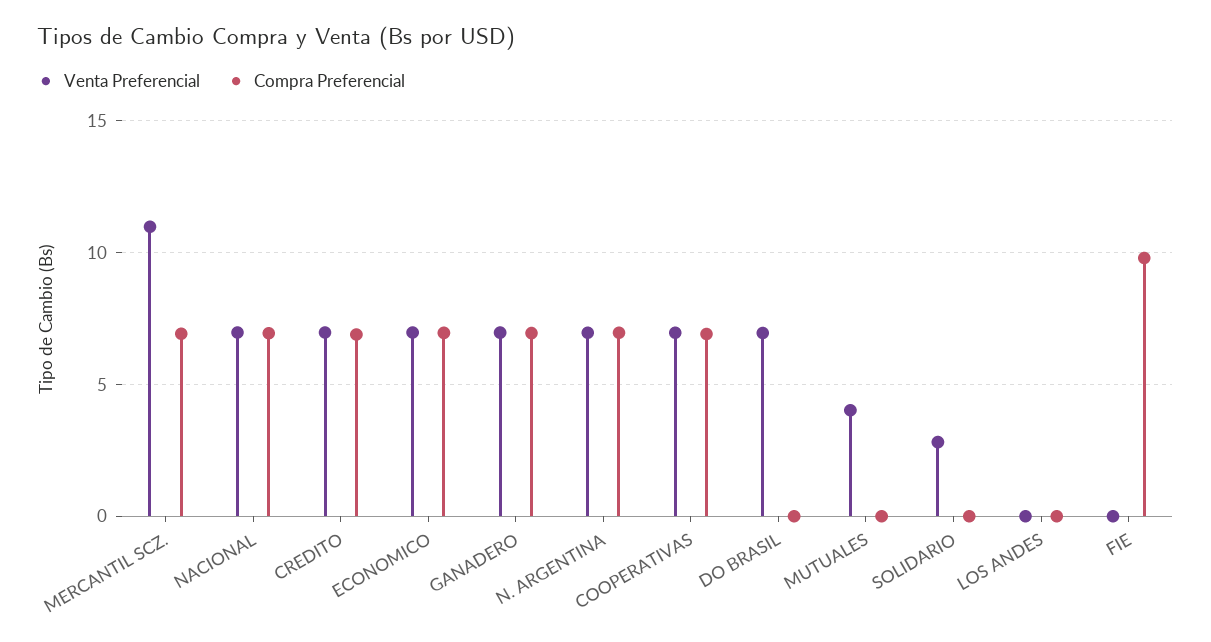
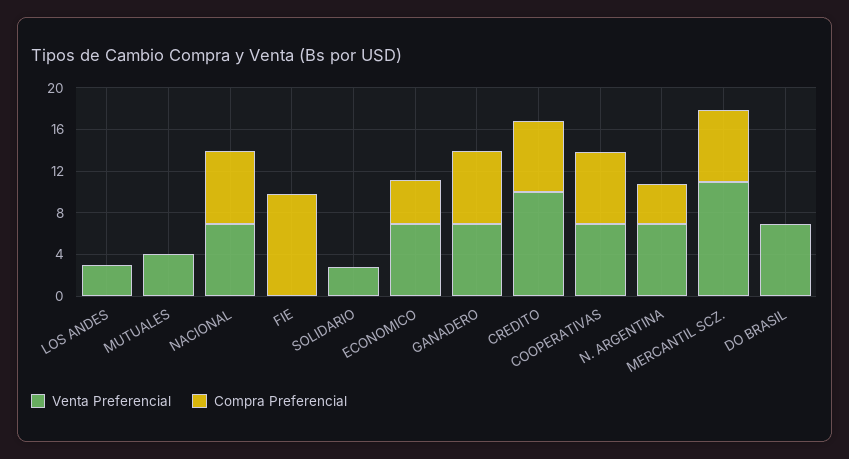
Venta Preferencial, CREDITO: 7 -> 10
Compra Preferencial, ECONOMICO: 7 -> 4
Compra Preferencial, N. ARGENTINA: 7 -> 4
Venta Preferencial, LOS ANDES: 0 -> 3

